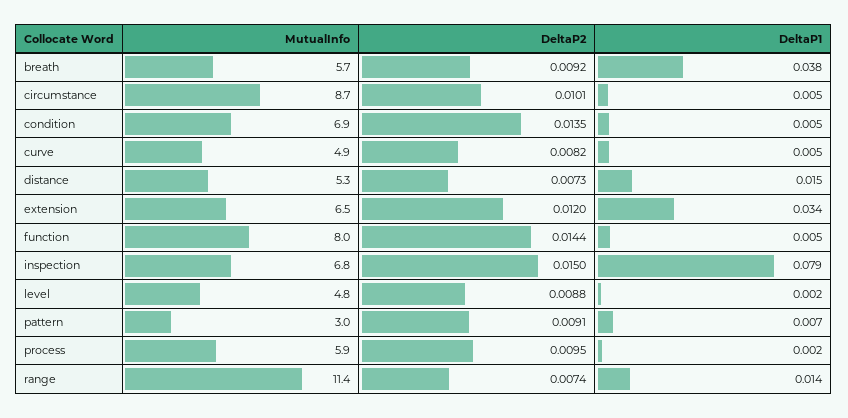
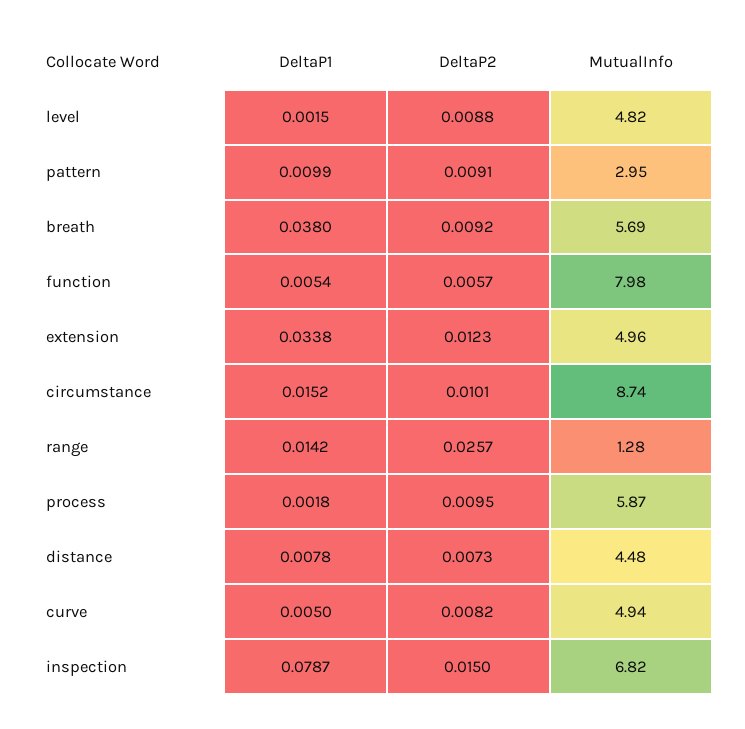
DeltaP1, circumstance: 0.005 -> 0.0152
MutualInfo, condition: 6.9 -> none
DeltaP2, condition: 0.0135 -> none
DeltaP1, condition: 0.005 -> none
MutualInfo, distance: 5.3 -> 4.48
DeltaP1, distance: 0.015 -> 0.0078
MutualInfo, extension: 6.5 -> 4.96
DeltaP2, extension: 0.012 -> 0.0123
DeltaP2, function: 0.0144 -> 0.0057
DeltaP1, pattern: 0.007 -> 0.0099
MutualInfo, range: 11.4 -> 1.28
DeltaP2, range: 0.0074 -> 0.0257

